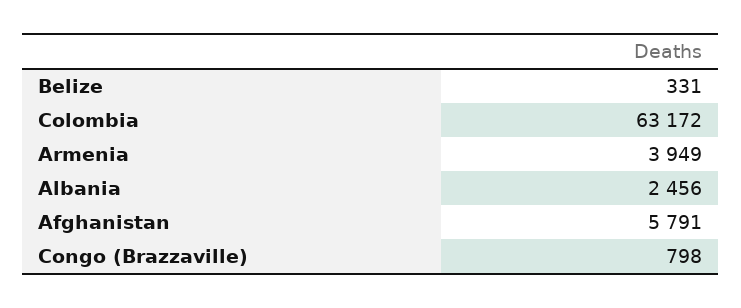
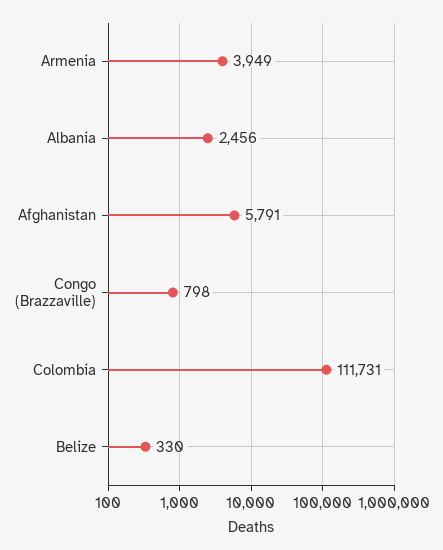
Belize: 331 -> 330
Colombia: 63172 -> 111731

